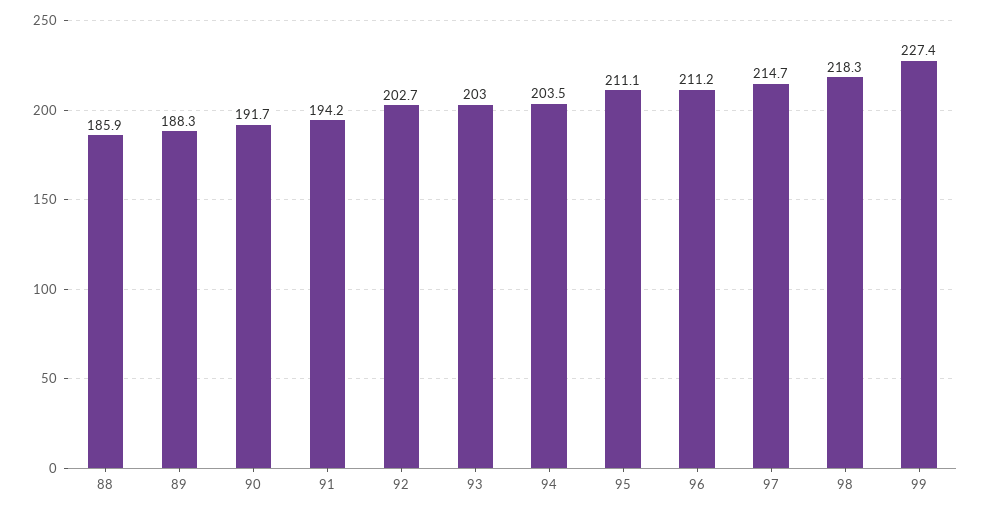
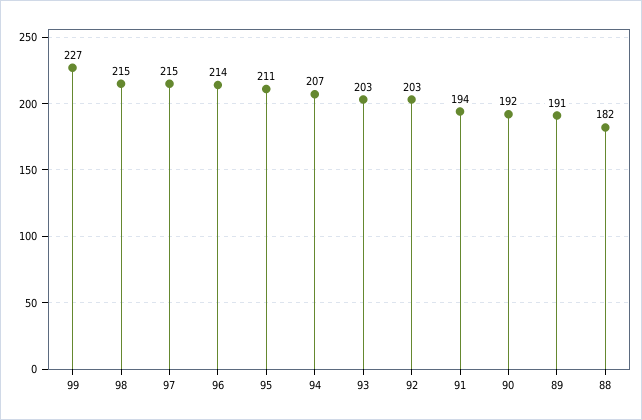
88: 185.9 -> 182
89: 188.3 -> 191
94: 203.5 -> 207
96: 211.2 -> 214
98: 218.3 -> 215

